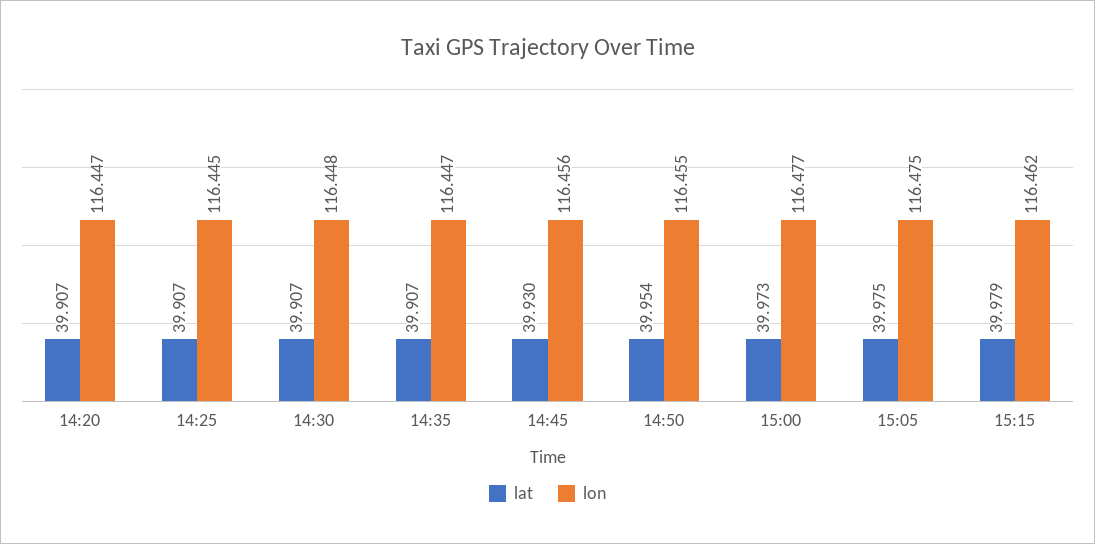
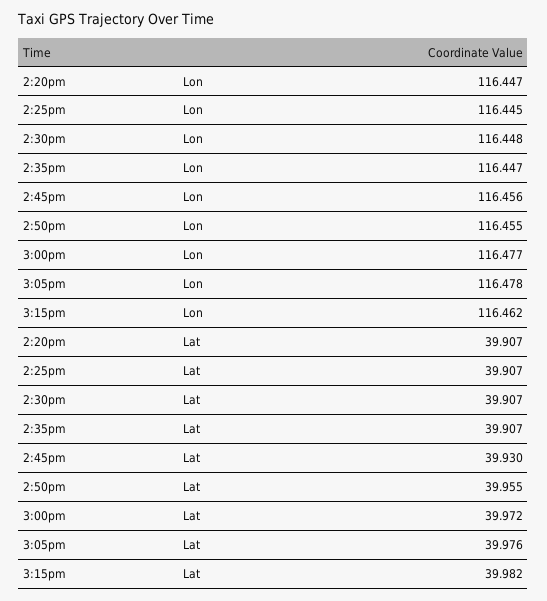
lat, 14:50: 39.954 -> 39.955
lat, 15:00: 39.973 -> 39.972
lat, 15:05: 39.975 -> 39.976
lon, 15:05: 116.475 -> 116.478
lat, 15:15: 39.979 -> 39.982

